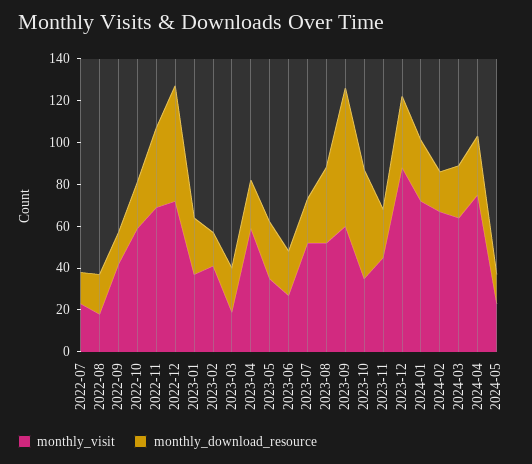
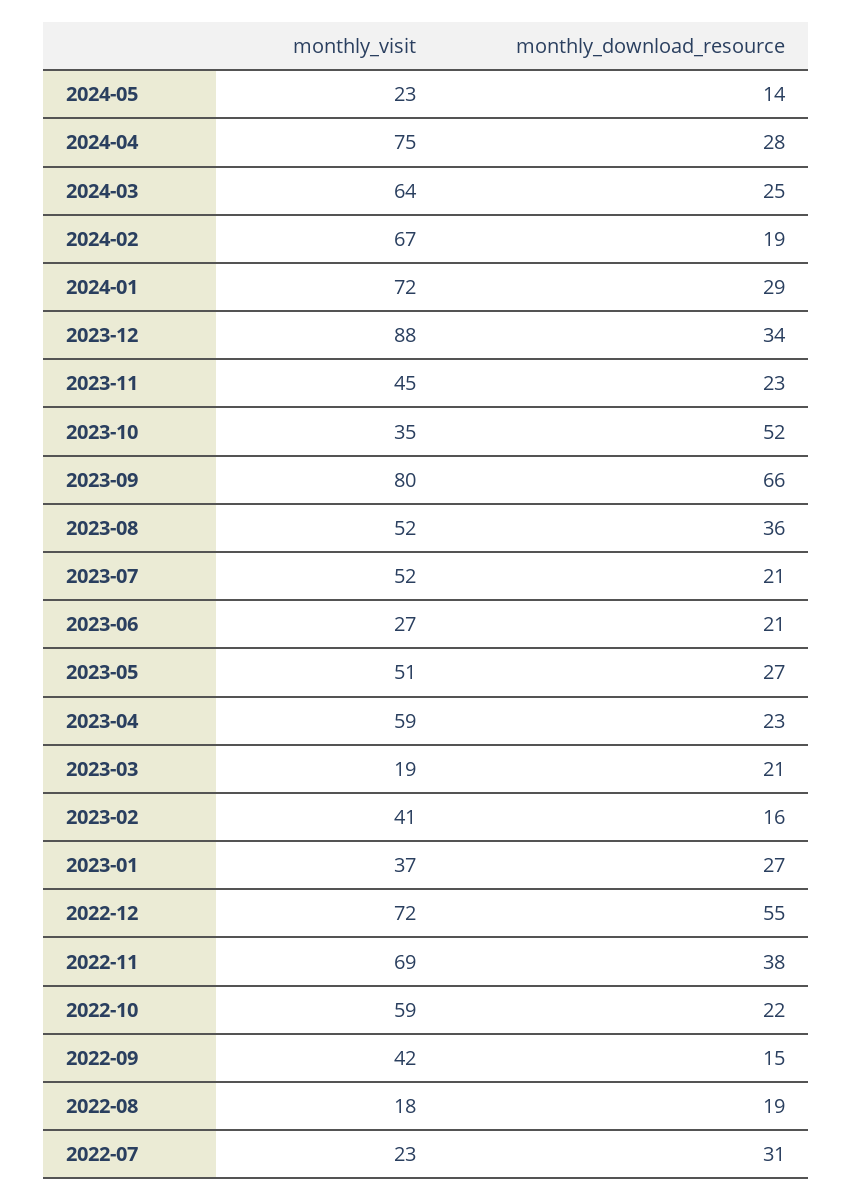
monthly_download_resource, 2022-07: 15 -> 31
monthly_visit, 2023-05: 35 -> 51
monthly_visit, 2023-09: 60 -> 80

